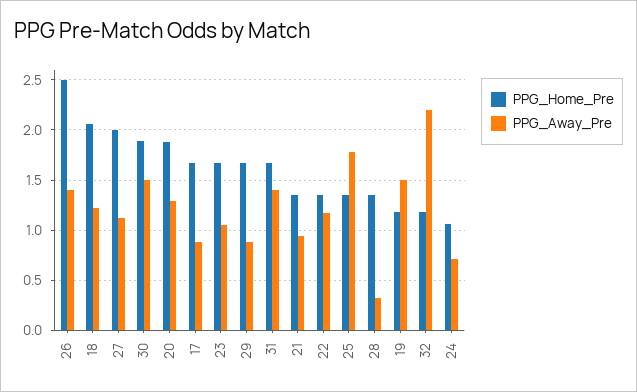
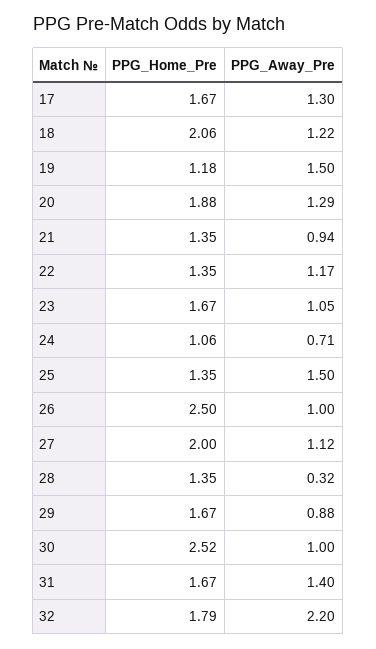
PPG_Away_Pre, 26: 1.4 -> 1
PPG_Home_Pre, 30: 1.9 -> 2.52
PPG_Away_Pre, 30: 1.5 -> 1
PPG_Away_Pre, 17: 0.9 -> 1.3
PPG_Away_Pre, 25: 1.8 -> 1.5
PPG_Home_Pre, 32: 1.2 -> 1.79

